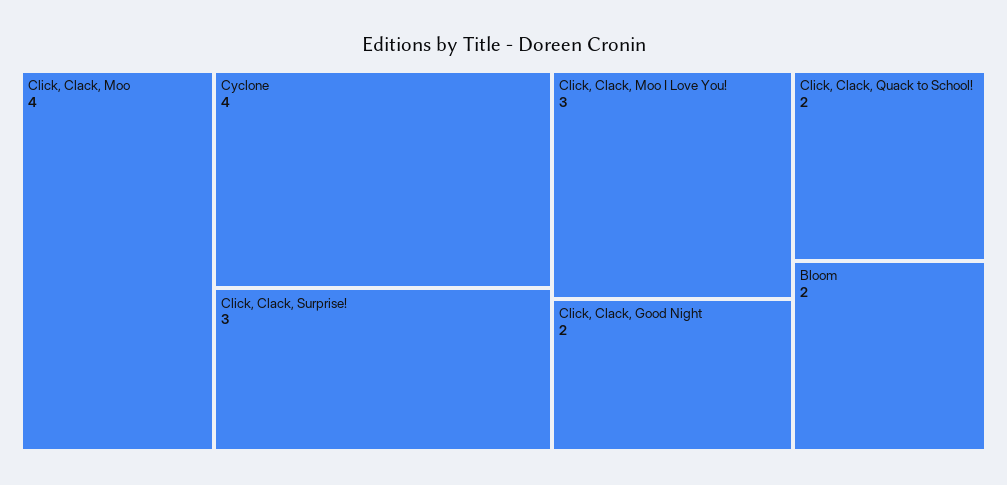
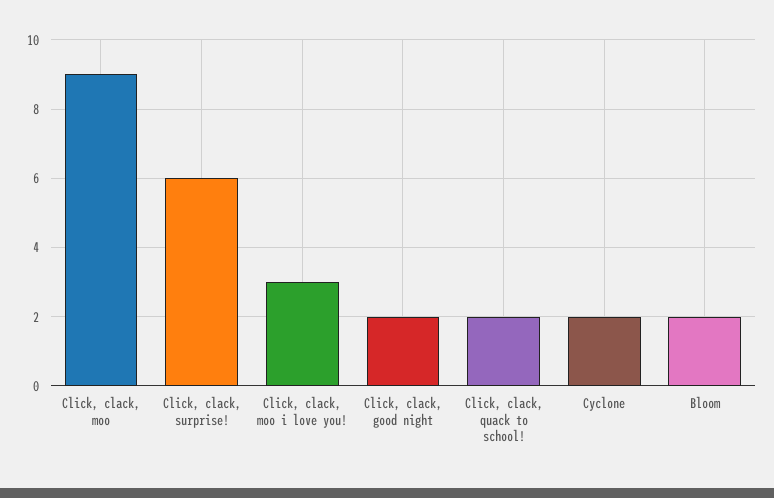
Click, Clack, Moo: 4 -> 9
Cyclone: 4 -> 2
Click, Clack, Surprise!: 3 -> 6

